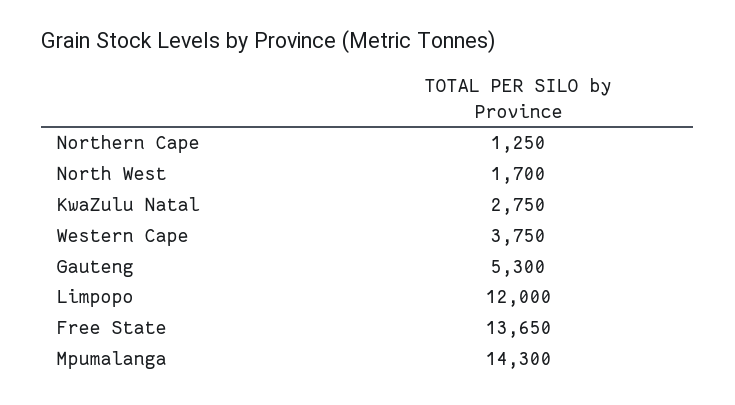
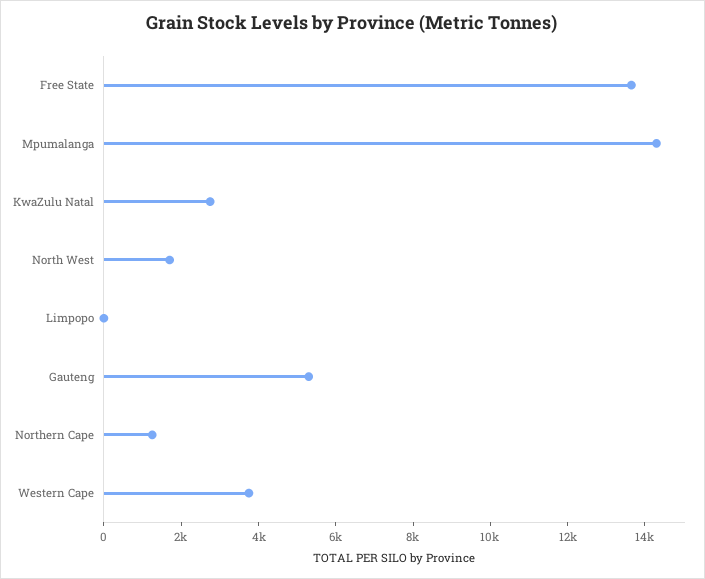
Limpopo: 12000 -> 0

